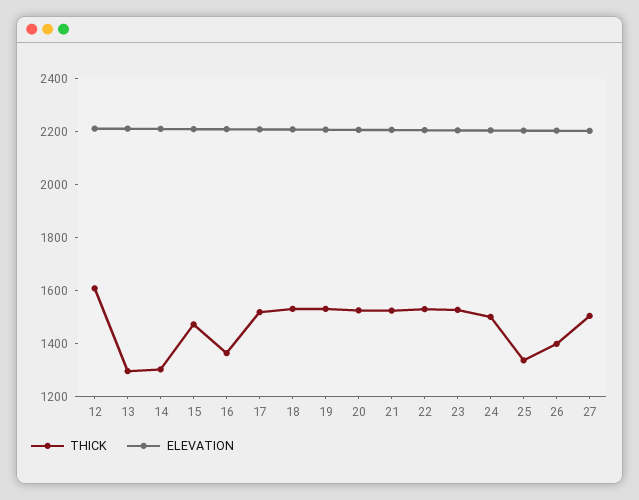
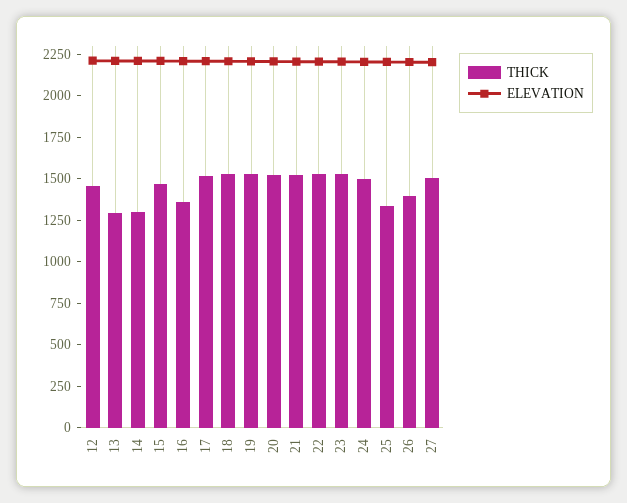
THICK, 12: 1600 -> 1450

